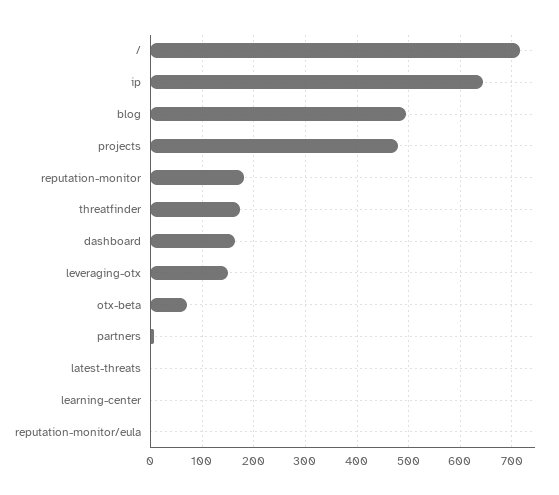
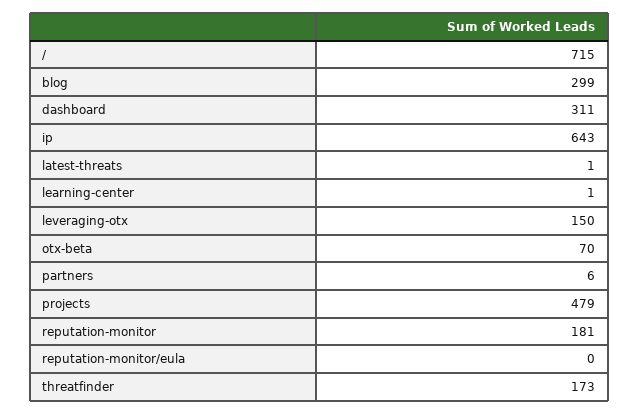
blog: 500 -> 299
dashboard: 160 -> 311

